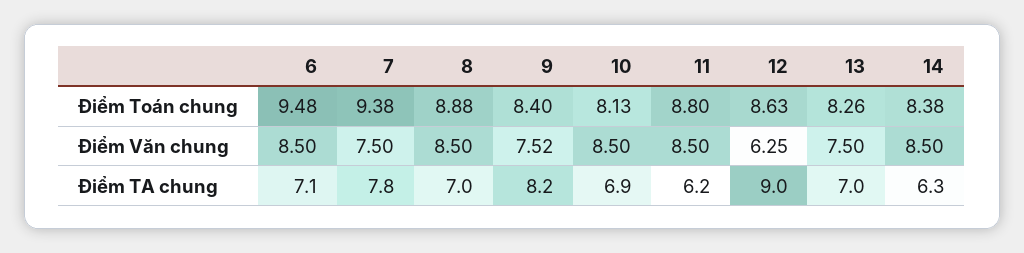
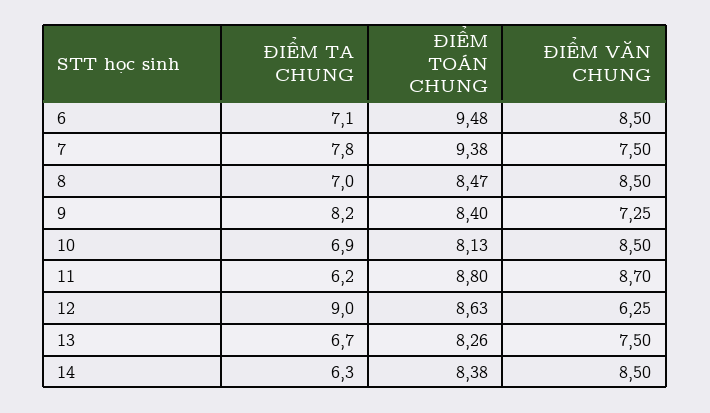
8, Điểm Toán chung: 8.88 -> 8.47
9, Điểm Văn chung: 7.52 -> 7.25
11, Điểm Văn chung: 8.5 -> 8.7
13, Điểm TA chung: 7 -> 6.7

